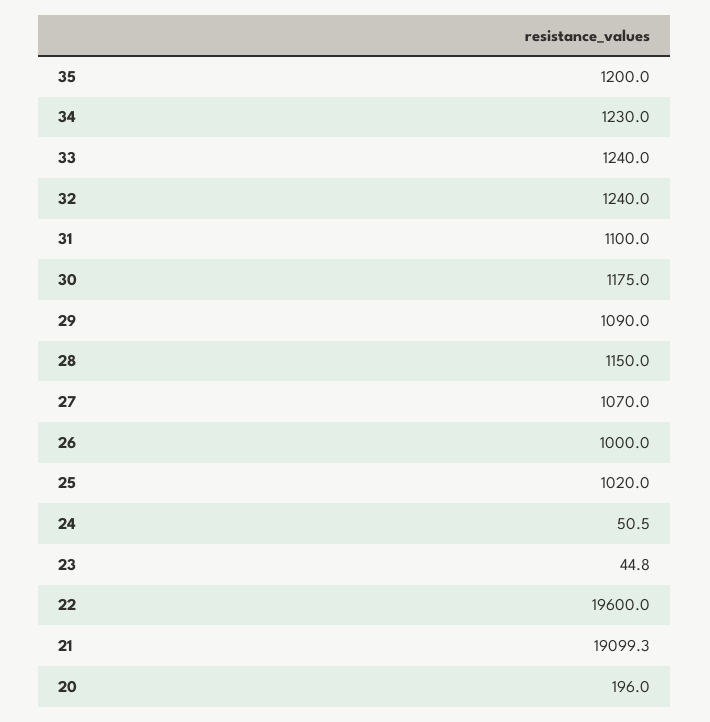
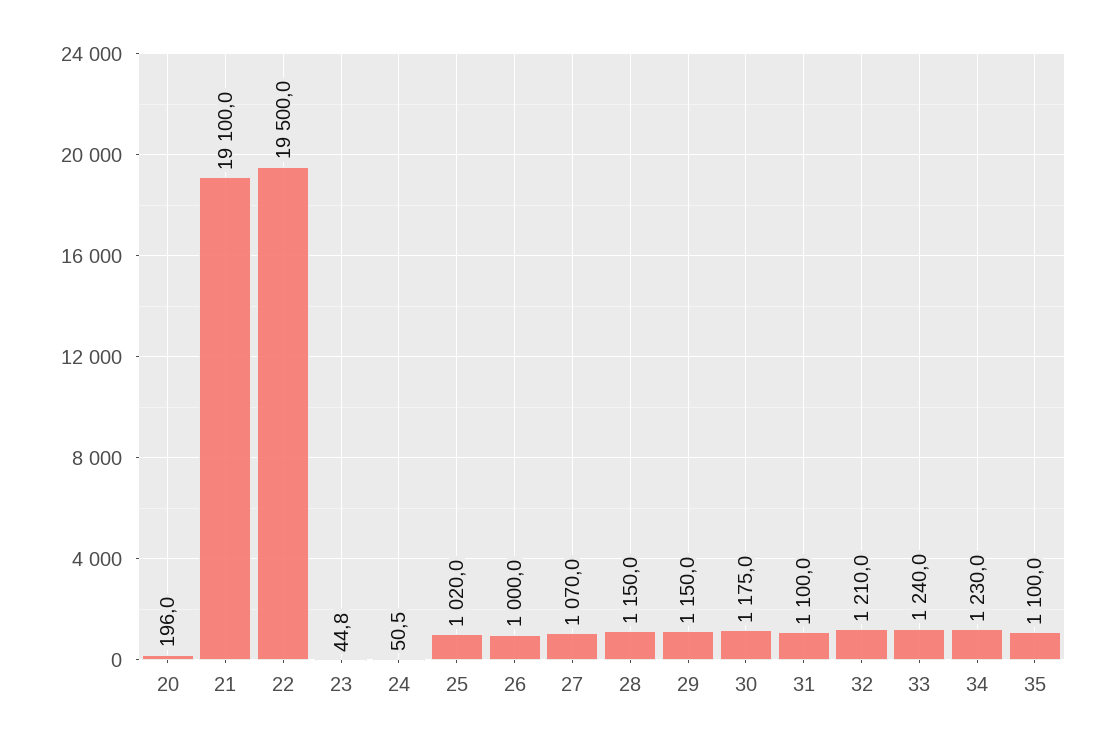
35: 1200 -> 1100
32: 1240 -> 1210
29: 1090 -> 1150
22: 19600 -> 19500
21: 19099.3 -> 19100

